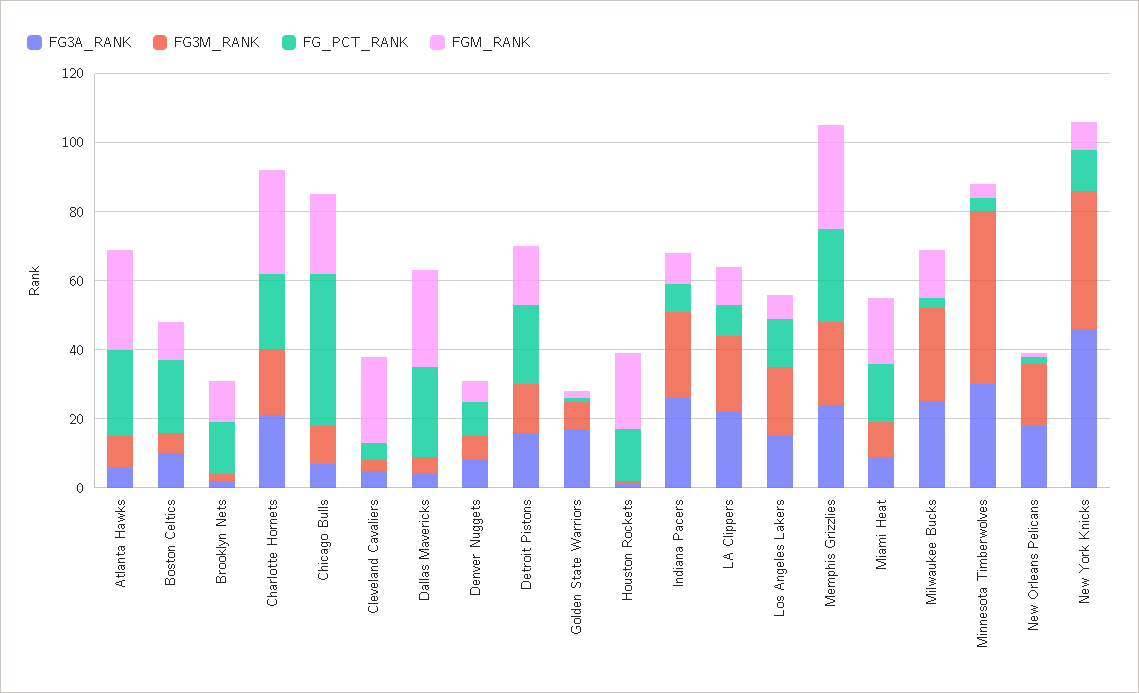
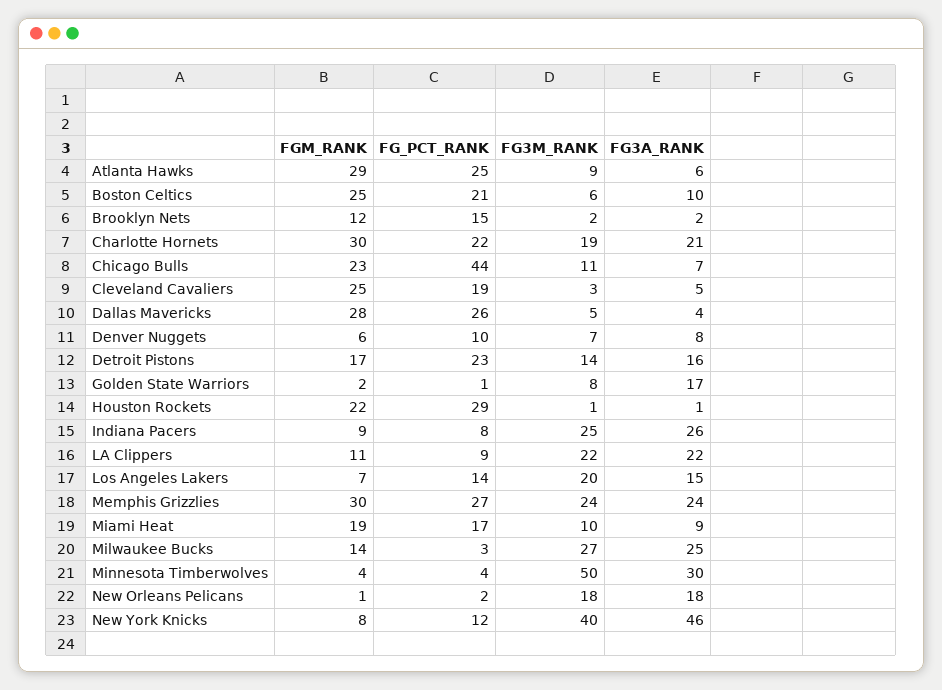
FGM_RANK, Boston Celtics: 10 -> 25
FG_PCT_RANK, Cleveland Cavaliers: 5 -> 19
FG_PCT_RANK, Houston Rockets: 15 -> 29

